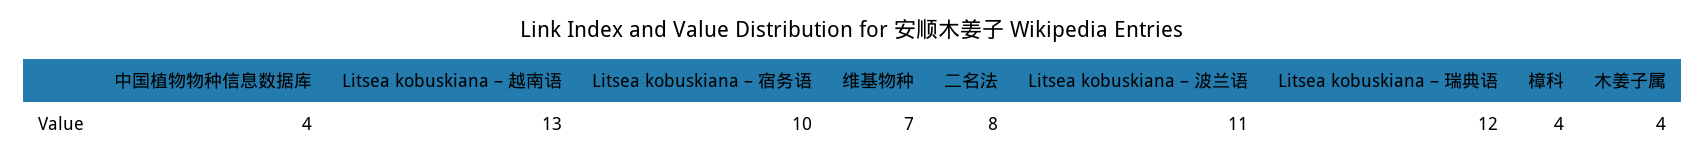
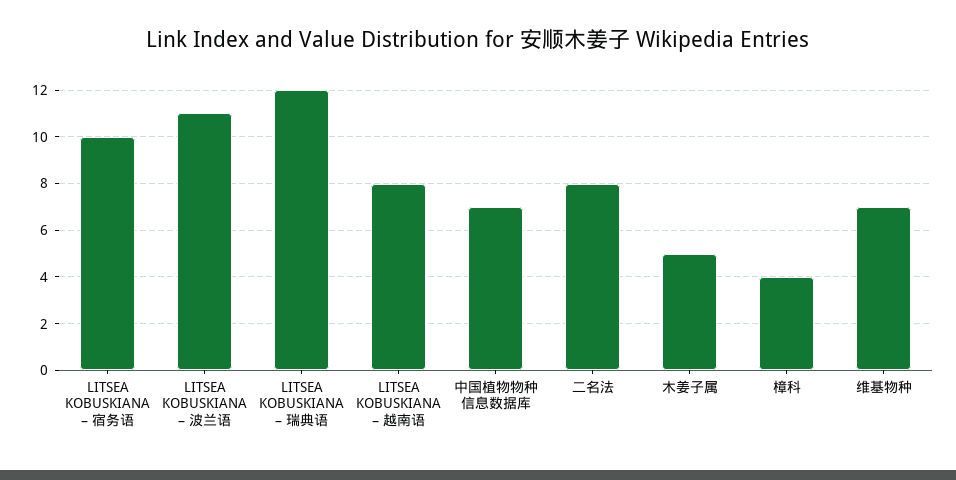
中国植物物种信息数据库: 4 -> 7
Litsea kobuskiana – 越南语: 13 -> 8
木姜子属: 4 -> 5

